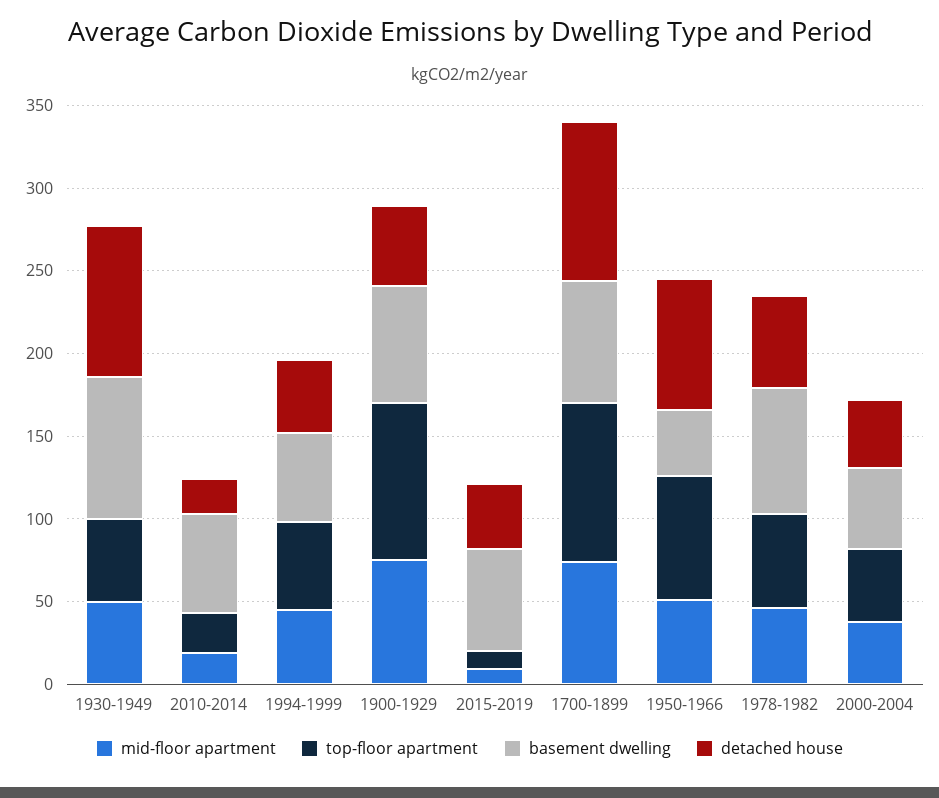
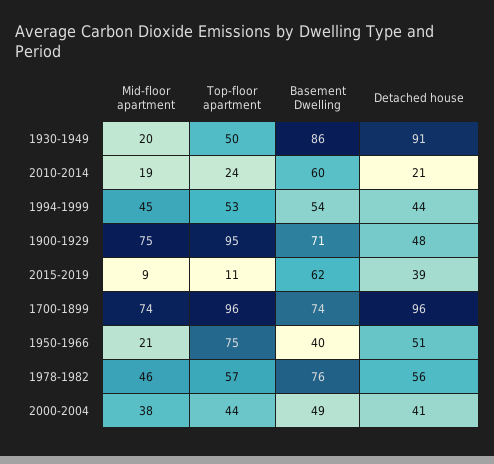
mid-floor apartment, 1930-1949: 50 -> 20
mid-floor apartment, 1950-1966: 50 -> 21
detached house, 1950-1966: 80 -> 51

